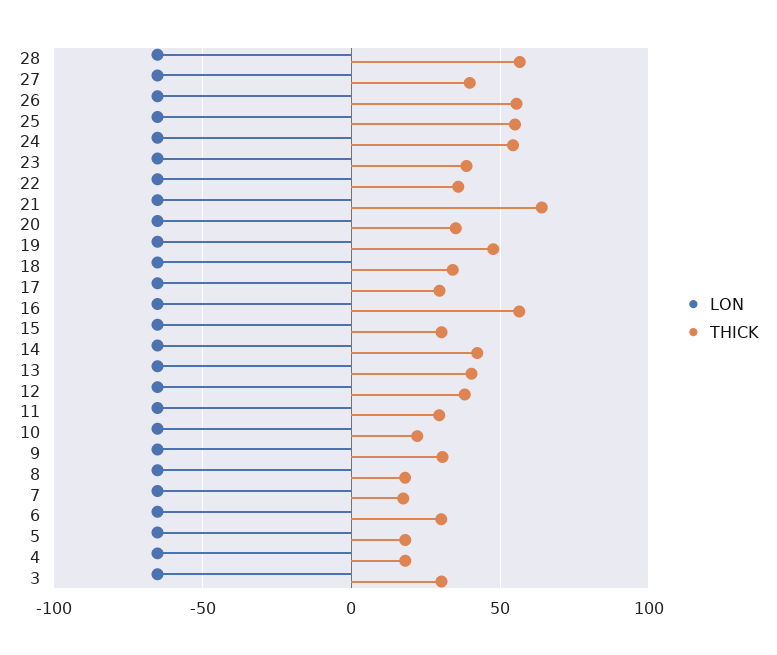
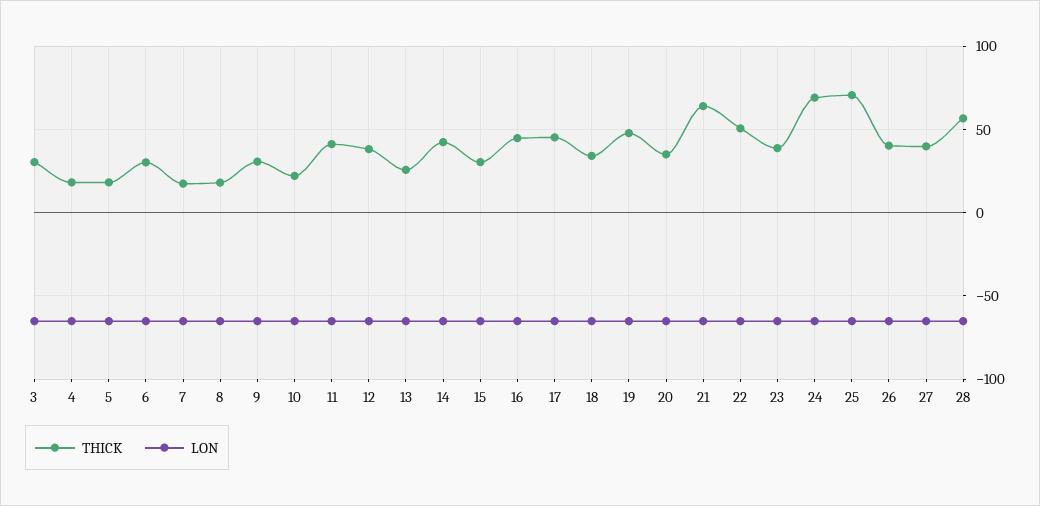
THICK, 26: 55 -> 40
THICK, 25: 55 -> 70
THICK, 24: 55 -> 70
THICK, 22: 35 -> 50
THICK, 17: 30 -> 45
THICK, 16: 55 -> 45
THICK, 13: 40 -> 25
THICK, 11: 30 -> 40

